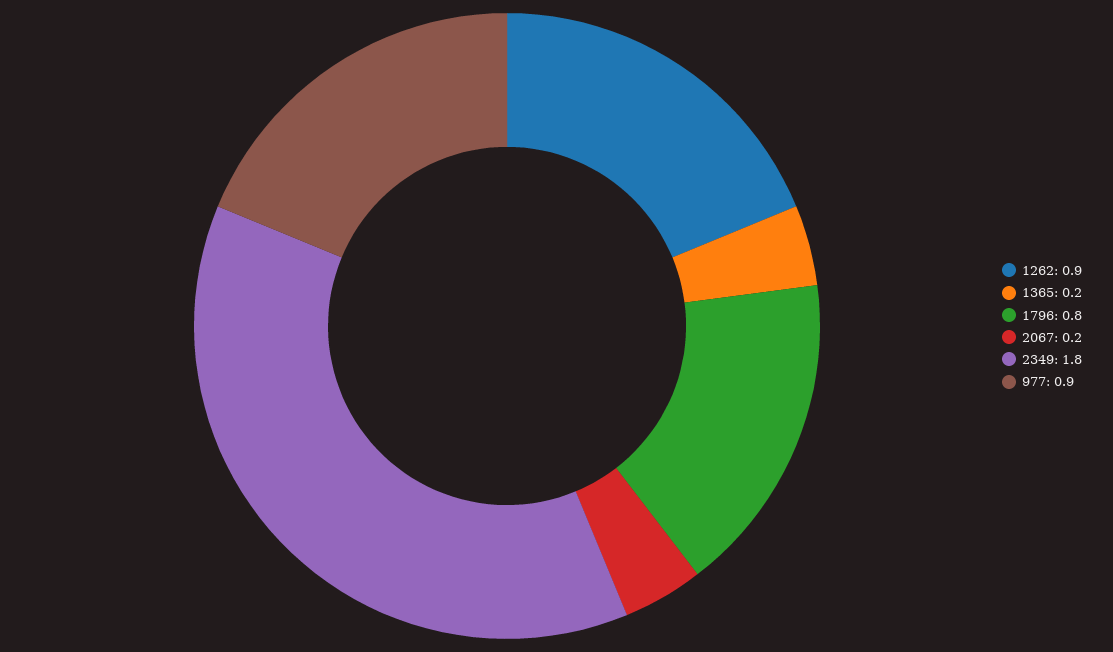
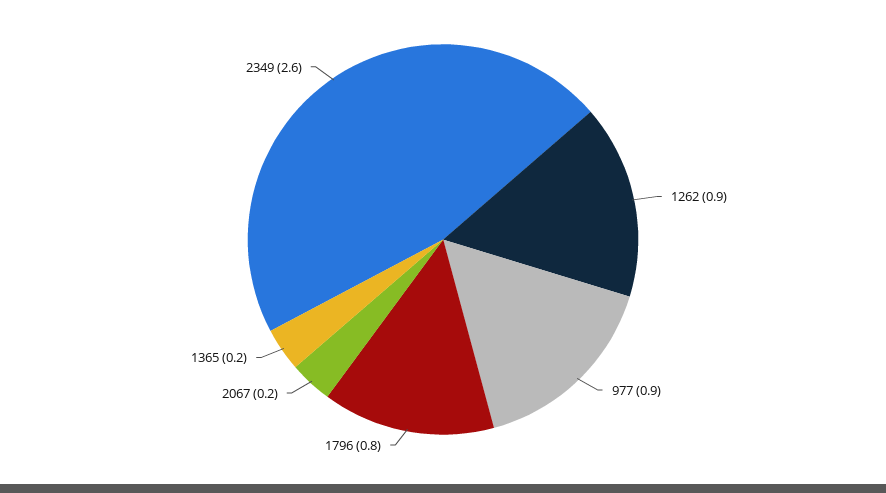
2349: 1.8 -> 2.6

